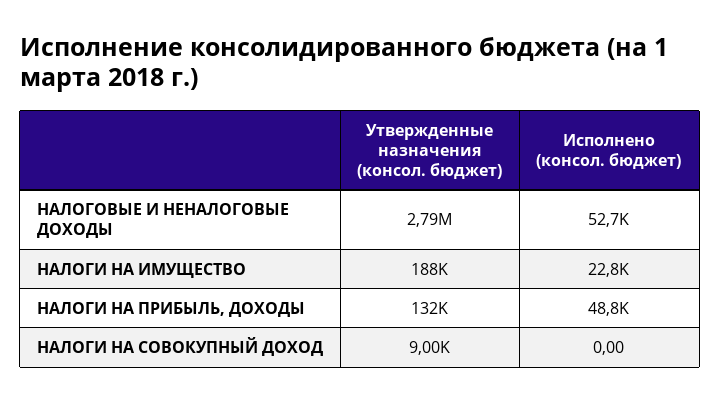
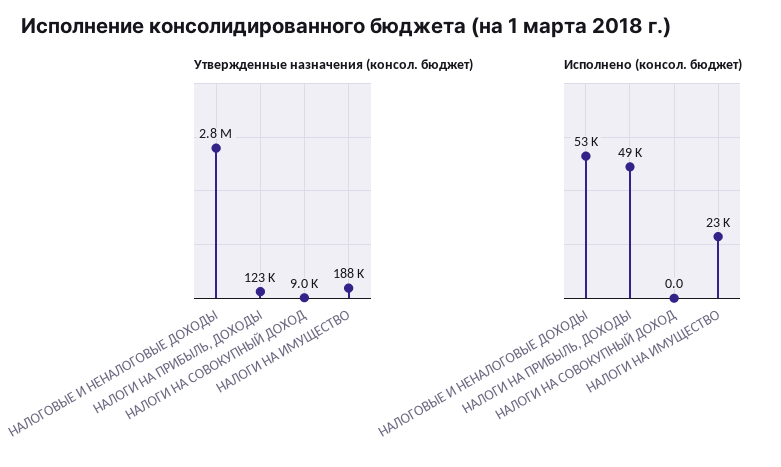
Утвержденные назначения (консол. бюджет), НАЛОГИ НА ПРИБЫЛЬ, ДОХОДЫ: 132000 -> 123000

